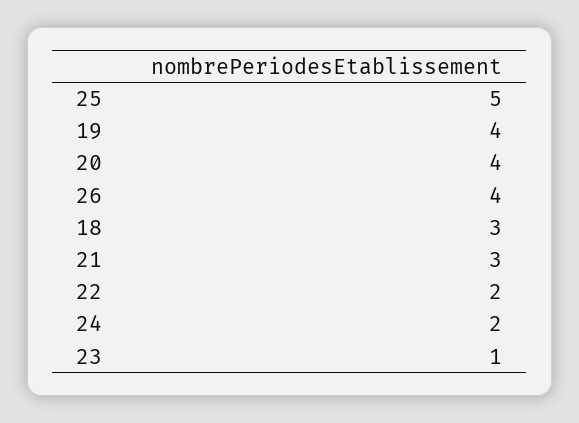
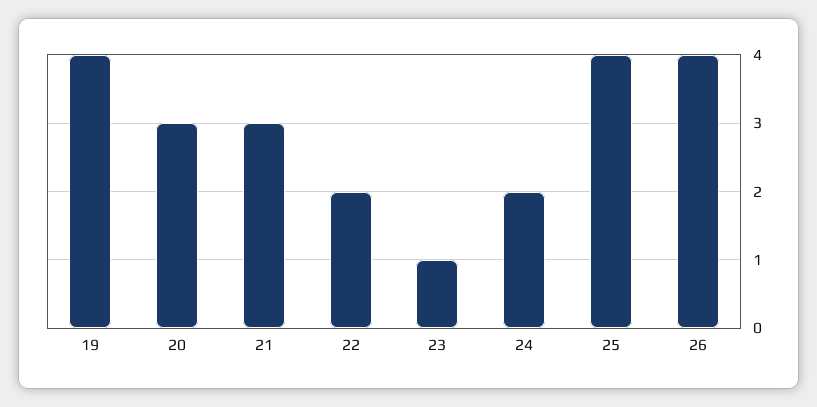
25: 5 -> 4
20: 4 -> 3
18: 3 -> none

